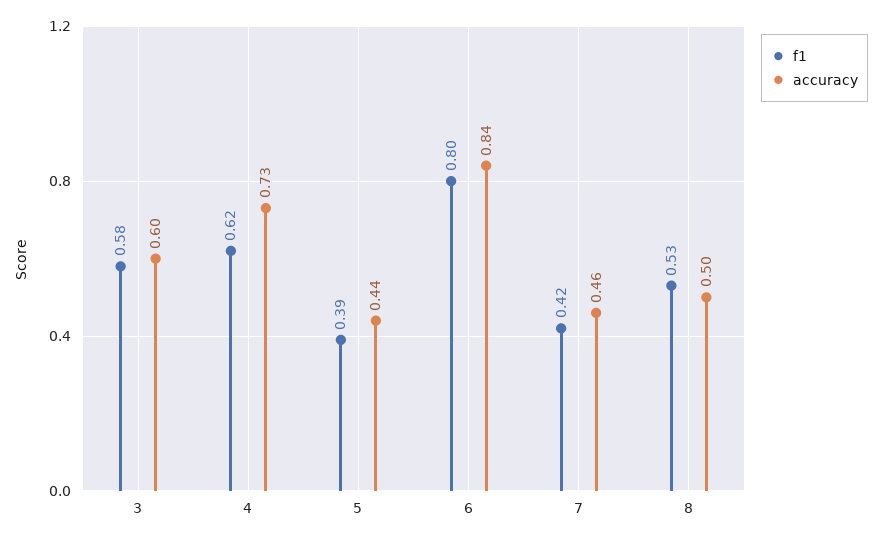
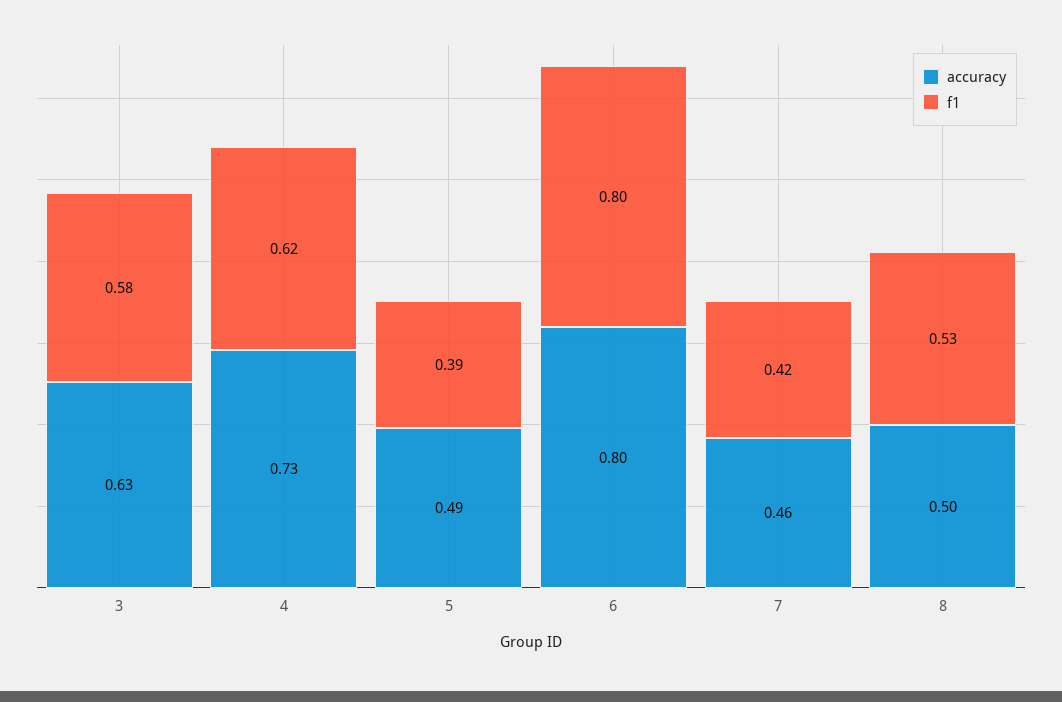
accuracy, 3: 0.6 -> 0.63
accuracy, 5: 0.44 -> 0.49
accuracy, 6: 0.84 -> 0.8

